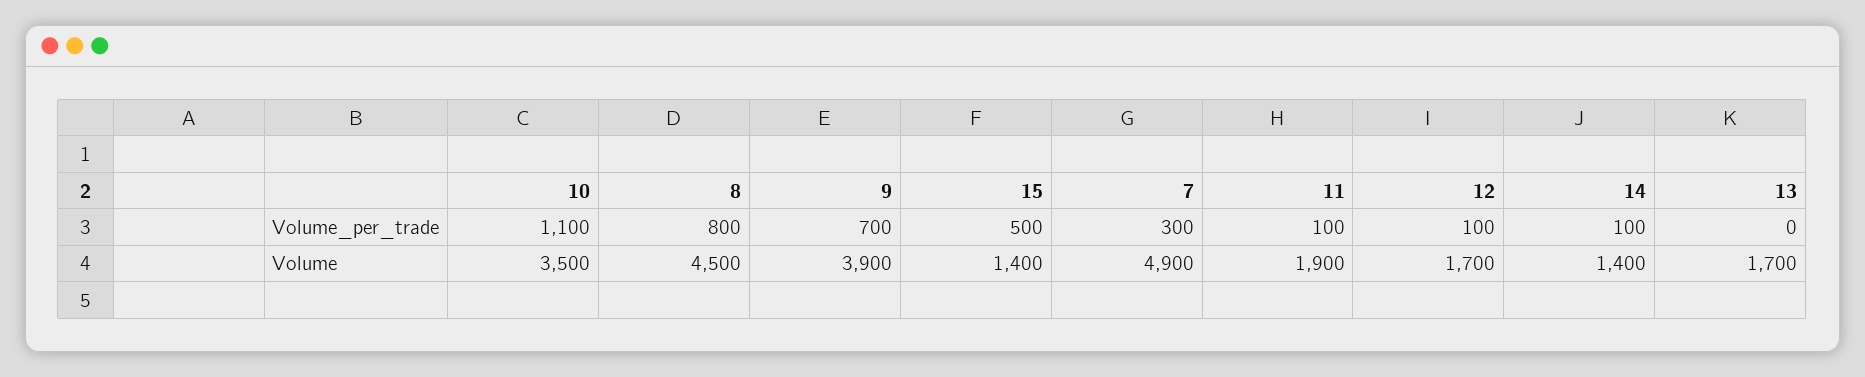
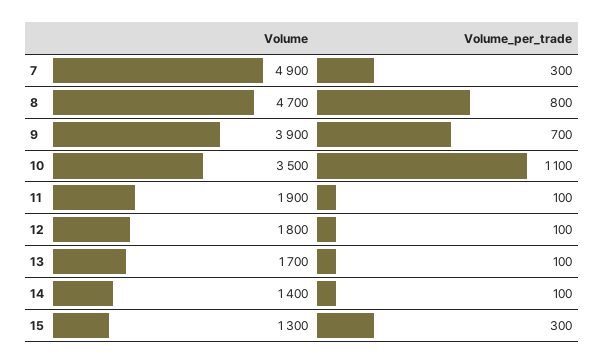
15, Volume_per_trade: 500 -> 300
13, Volume_per_trade: 0 -> 100
8, Volume: 4500 -> 4700
15, Volume: 1400 -> 1300
12, Volume: 1700 -> 1800

